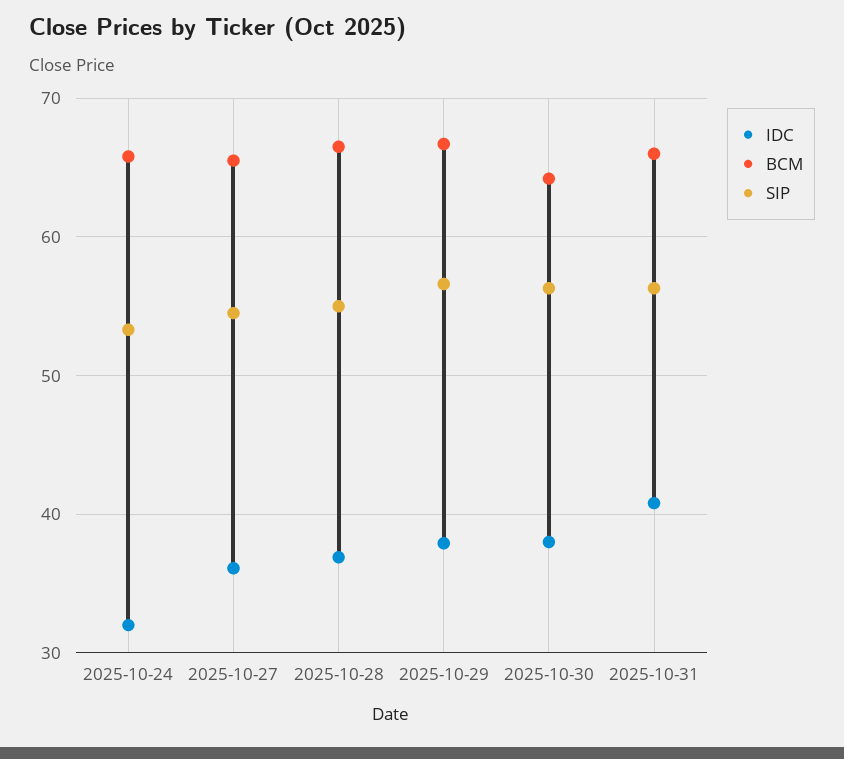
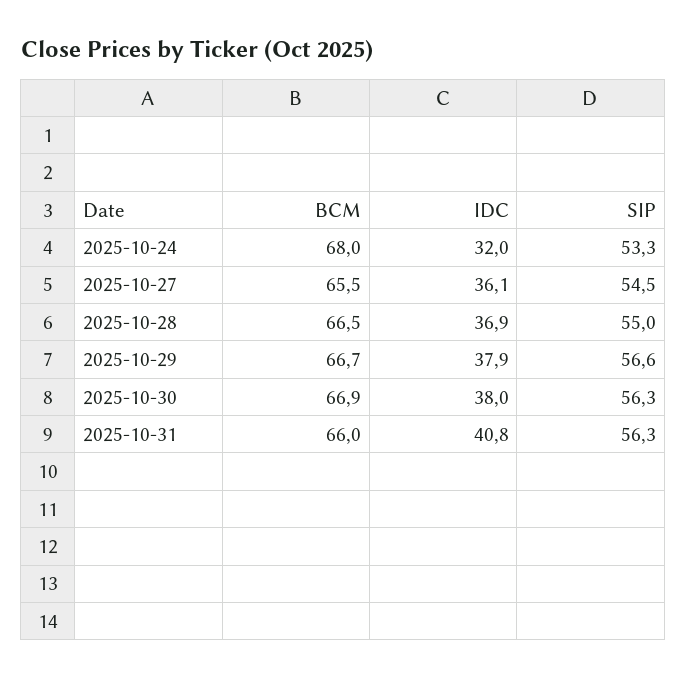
BCM, 2025-10-24: 66 -> 68
BCM, 2025-10-30: 64 -> 66.9

